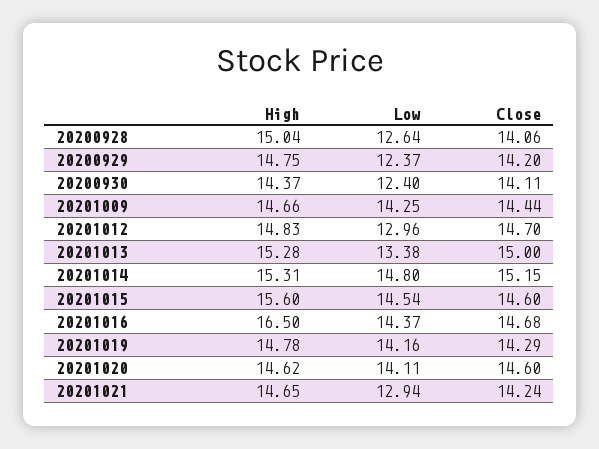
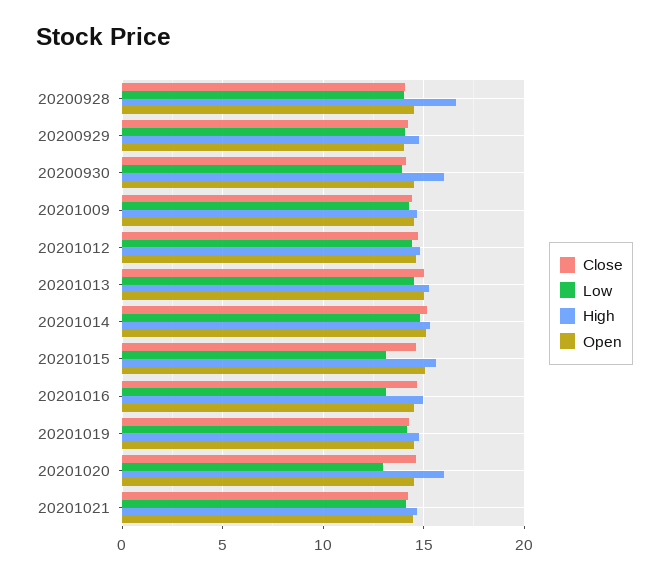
High, 20200928: 15.04 -> 16.5
Low, 20200928: 12.64 -> 14
Low, 20200929: 12.37 -> 14
High, 20200930: 14.37 -> 16
Low, 20200930: 12.4 -> 14
Low, 20201012: 12.96 -> 14.5
Low, 20201013: 13.38 -> 14.5
Low, 20201015: 14.54 -> 13
High, 20201016: 16.5 -> 15
Low, 20201016: 14.37 -> 13
High, 20201020: 14.62 -> 16
Low, 20201020: 14.11 -> 13
Low, 20201021: 12.94 -> 14
Open, 20200928: none -> 14.5
Open, 20200929: none -> 14
Open, 20200930: none -> 14.5
Open, 20201009: none -> 14.5
Open, 20201012: none -> 14.5
Open, 20201013: none -> 15
Open, 20201014: none -> 15
Open, 20201015: none -> 15
Open, 20201016: none -> 14.5
Open, 20201019: none -> 14.5
Open, 20201020: none -> 14.5
Open, 20201021: none -> 14.5

